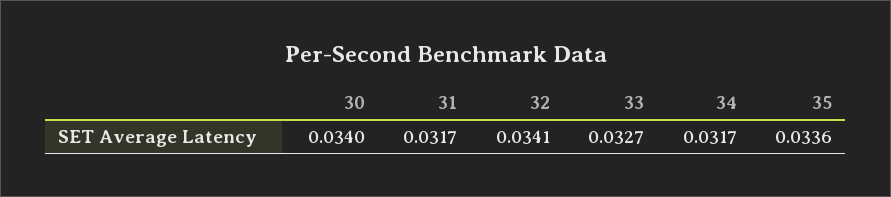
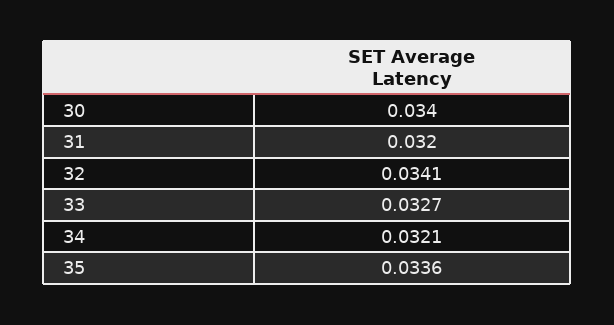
31: 0.0317 -> 0.032
34: 0.0317 -> 0.0321

